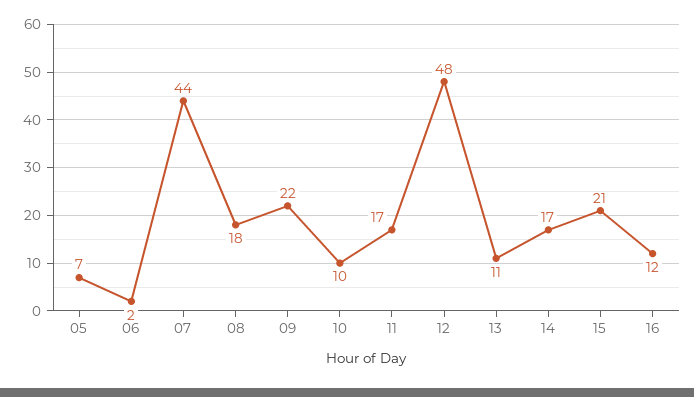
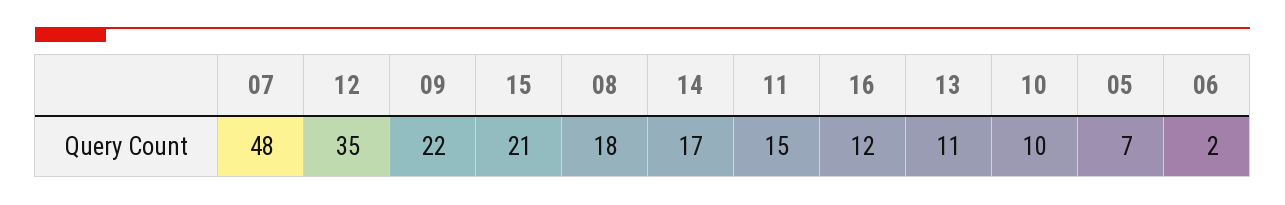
07: 44 -> 48
11: 17 -> 15
12: 48 -> 35

